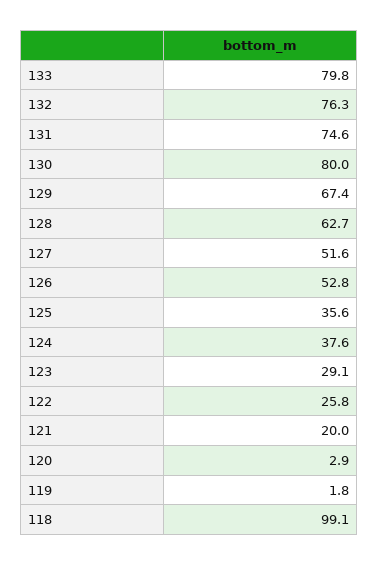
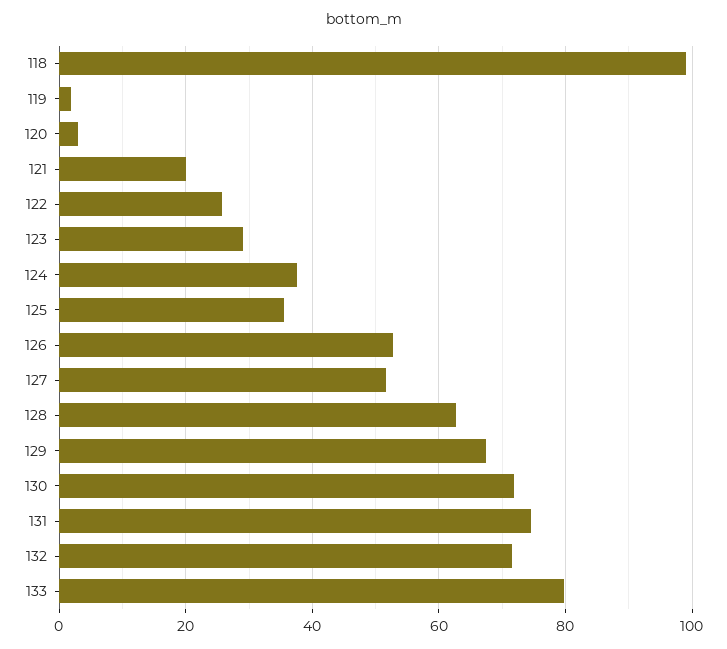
132: 76.3 -> 72
130: 80 -> 72

